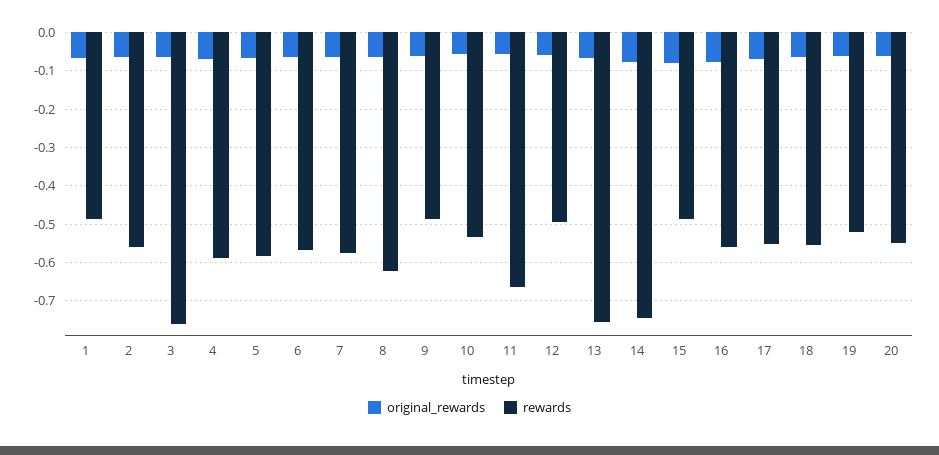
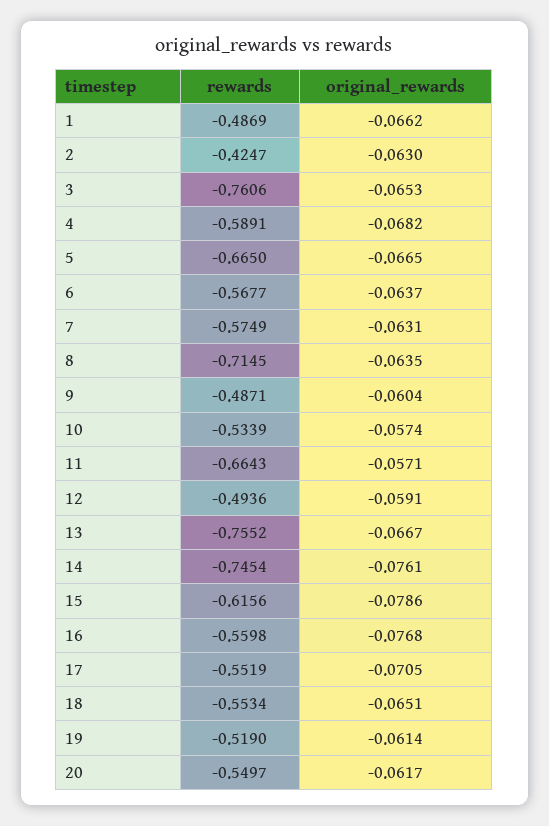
rewards, 2: -0.56 -> -0.4247
rewards, 5: -0.58 -> -0.665
rewards, 8: -0.62 -> -0.7145
rewards, 15: -0.48 -> -0.6156

